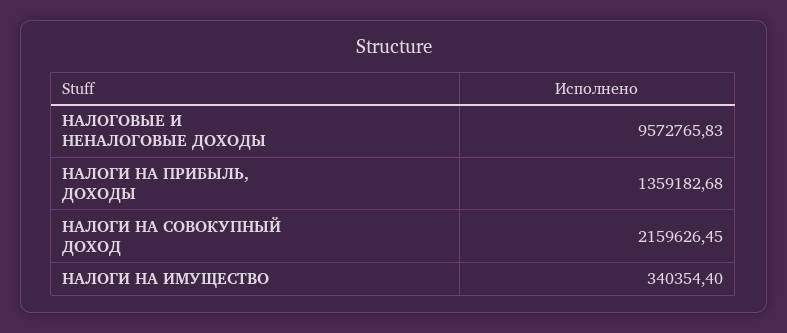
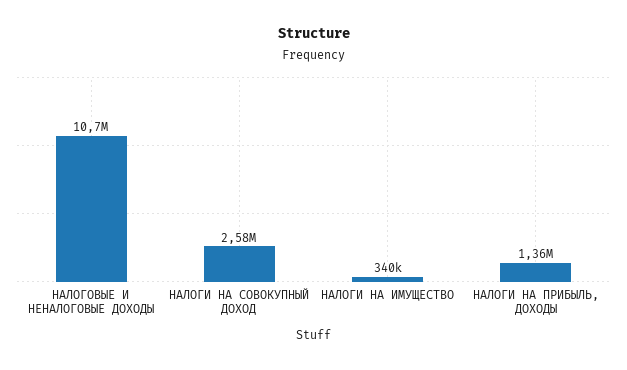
НАЛОГОВЫЕ И НЕНАЛОГОВЫЕ ДОХОДЫ: 9572765.83 -> 10700000
НАЛОГИ НА СОВОКУПНЫЙ ДОХОД: 2159626.45 -> 2580000

